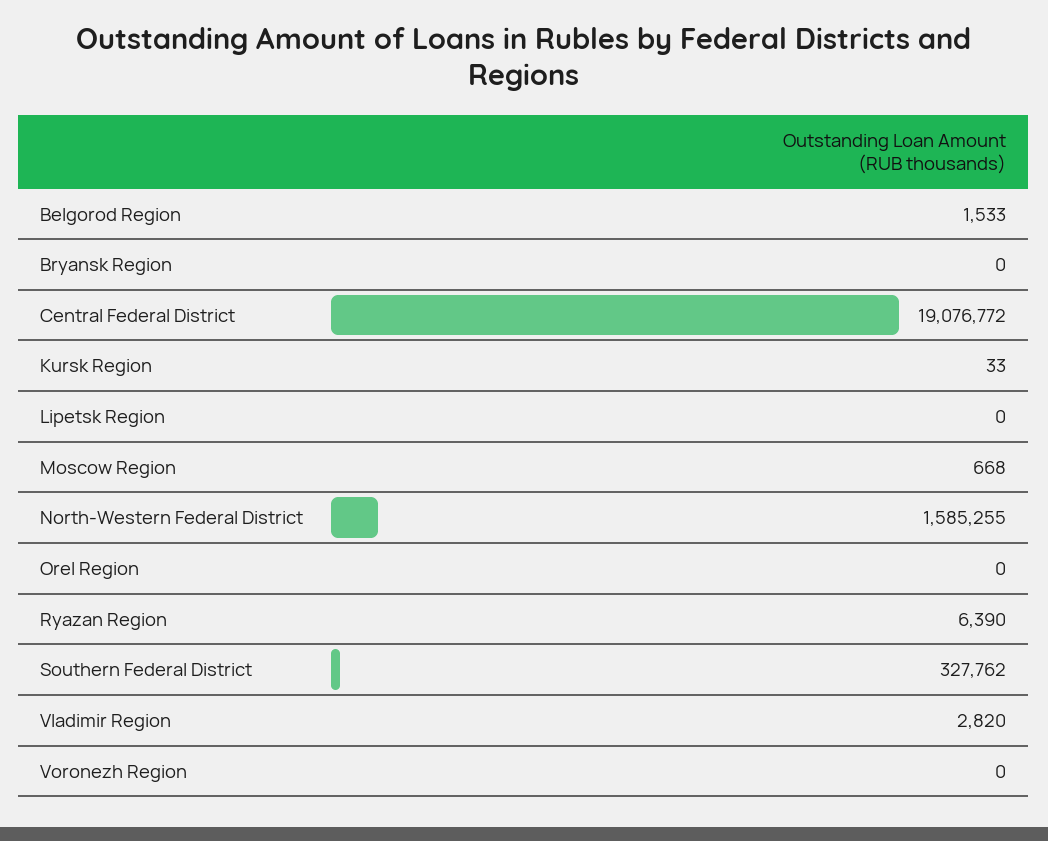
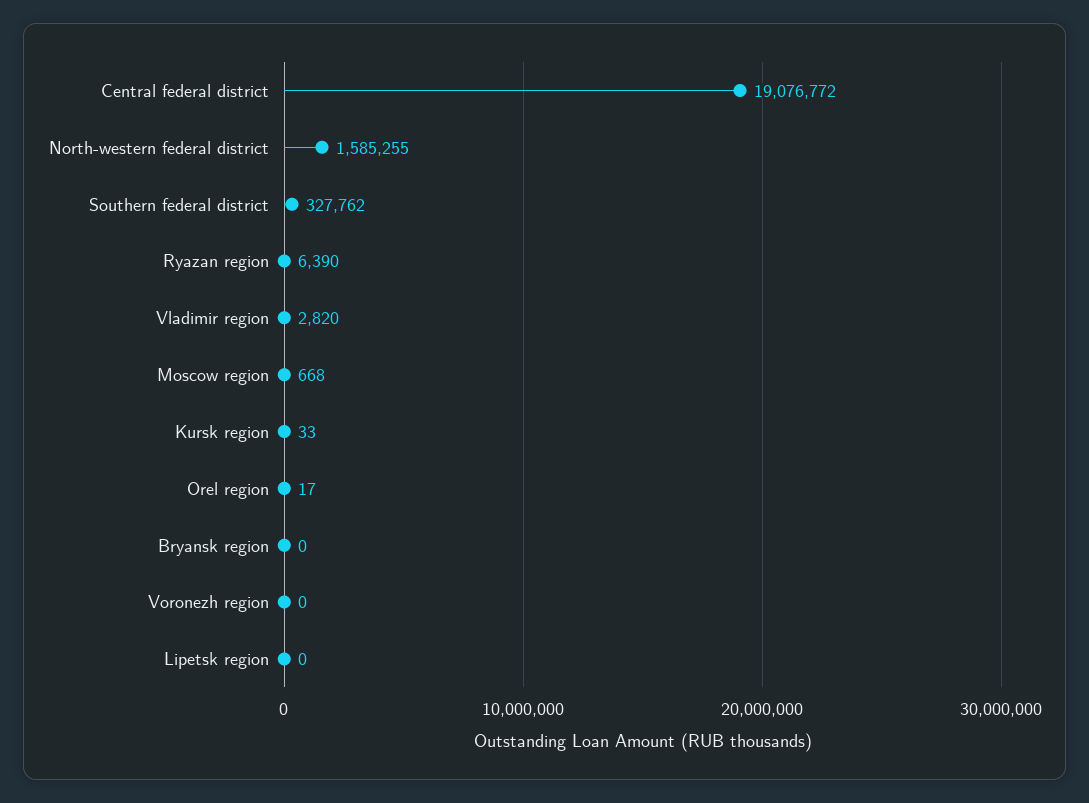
Belgorod Region: 1533 -> none
Orel Region: 0 -> 17

